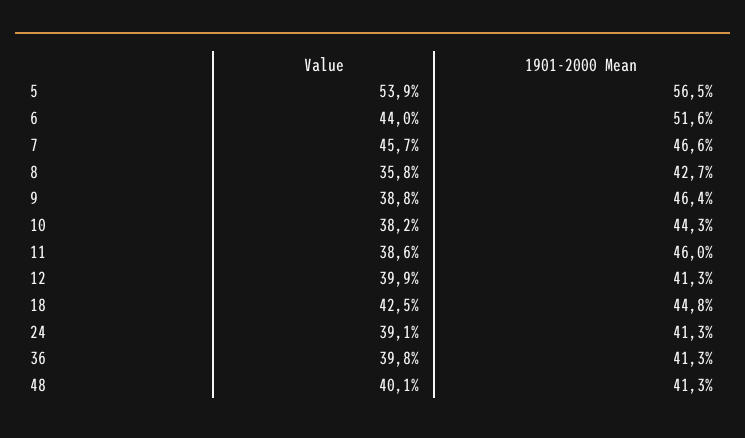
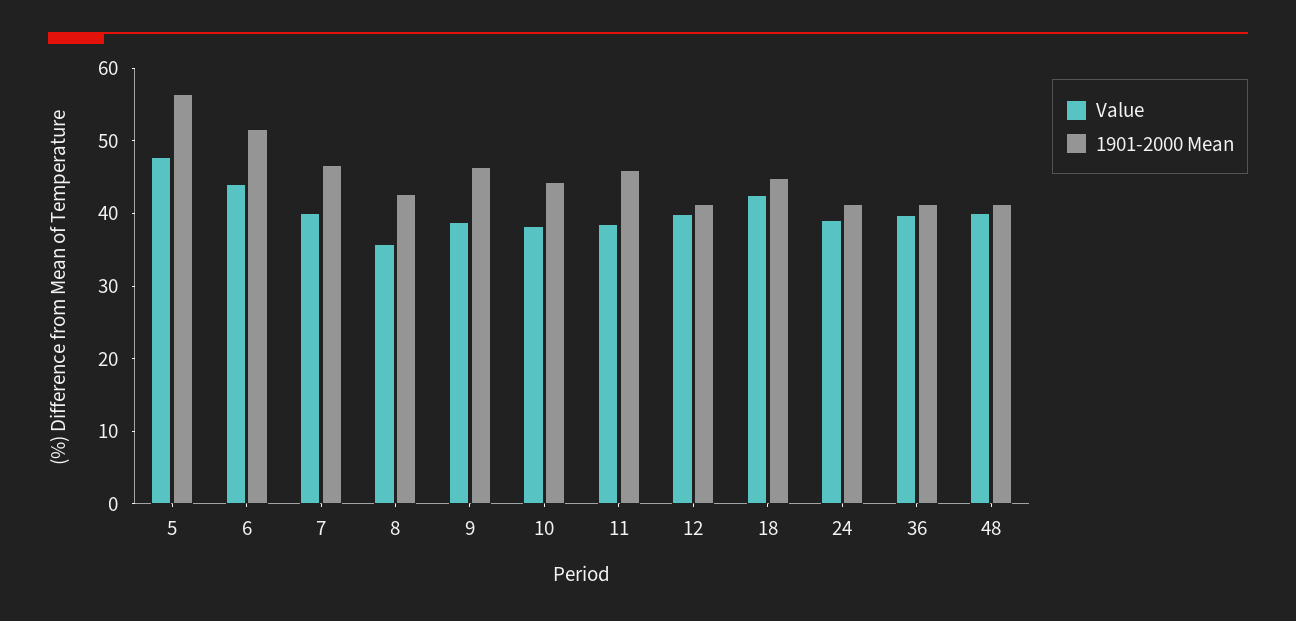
Value, 5: 53.9 -> 48
Value, 7: 45.7 -> 40

